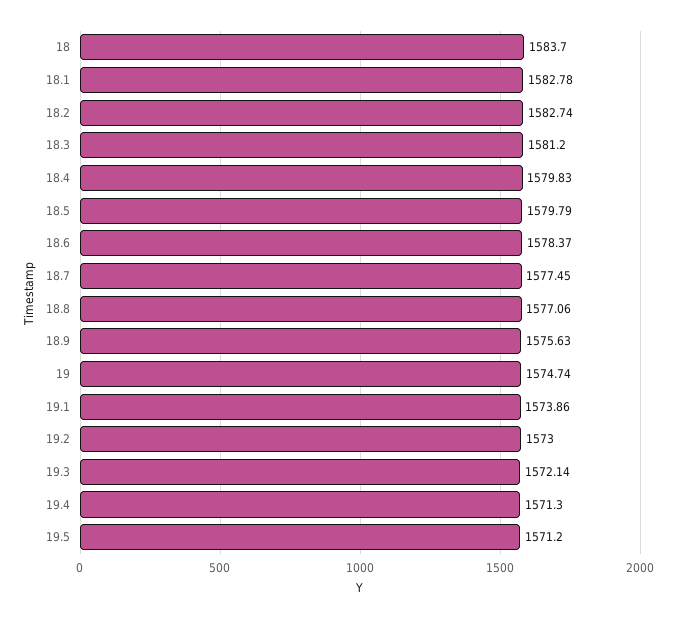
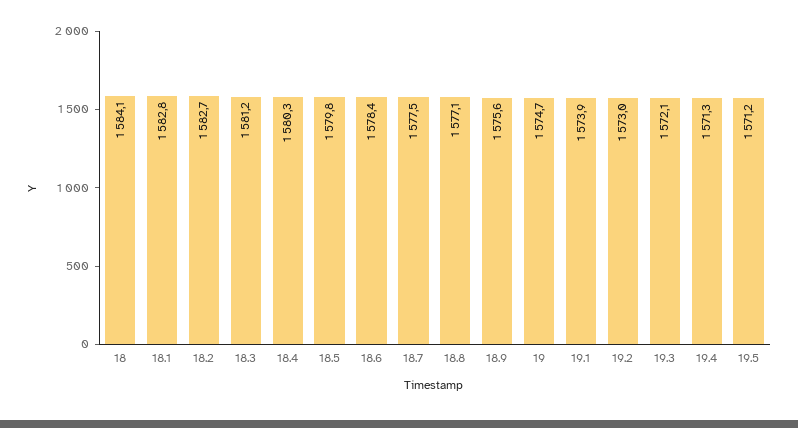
18: 1583.7 -> 1584.1
18.4: 1579.83 -> 1580.3

